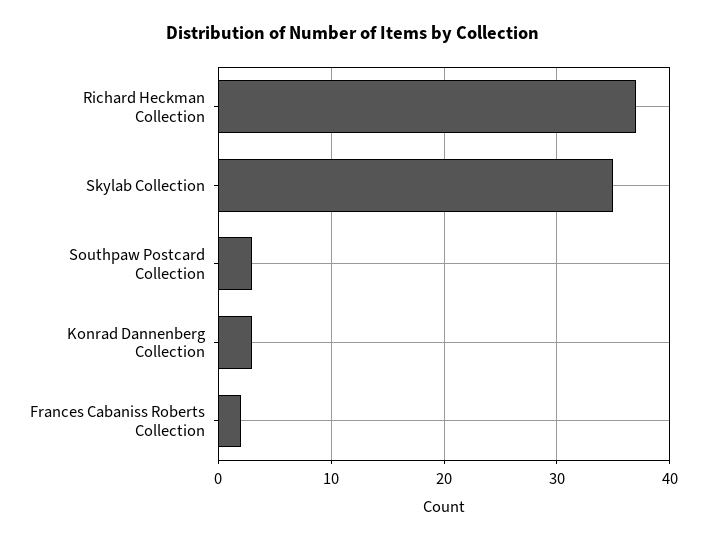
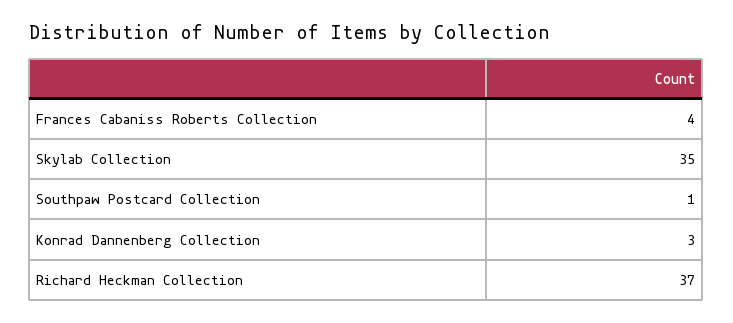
Southpaw Postcard Collection: 3 -> 1
Frances Cabaniss Roberts Collection: 2 -> 4

